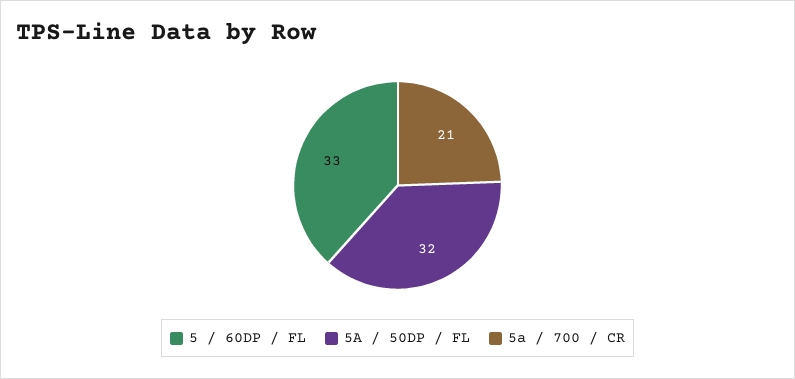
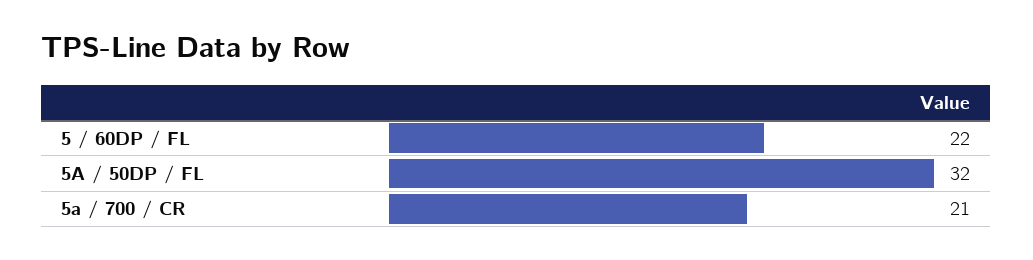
5 / 60DP / FL: 33 -> 22

